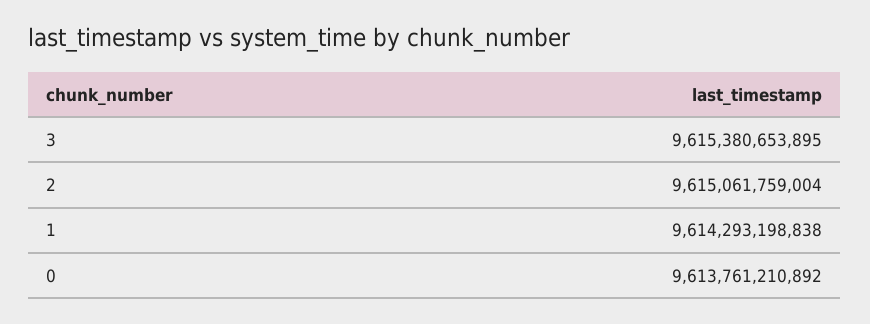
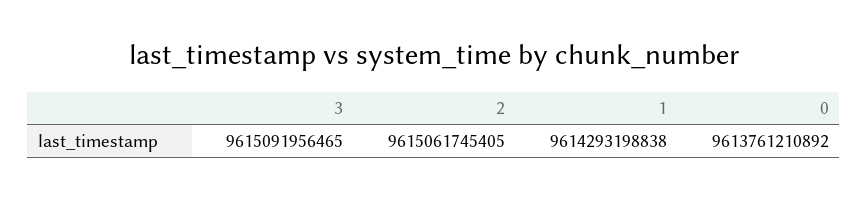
3: 9615380653895 -> 9615091956465
2: 9615061759004 -> 9615061745405

